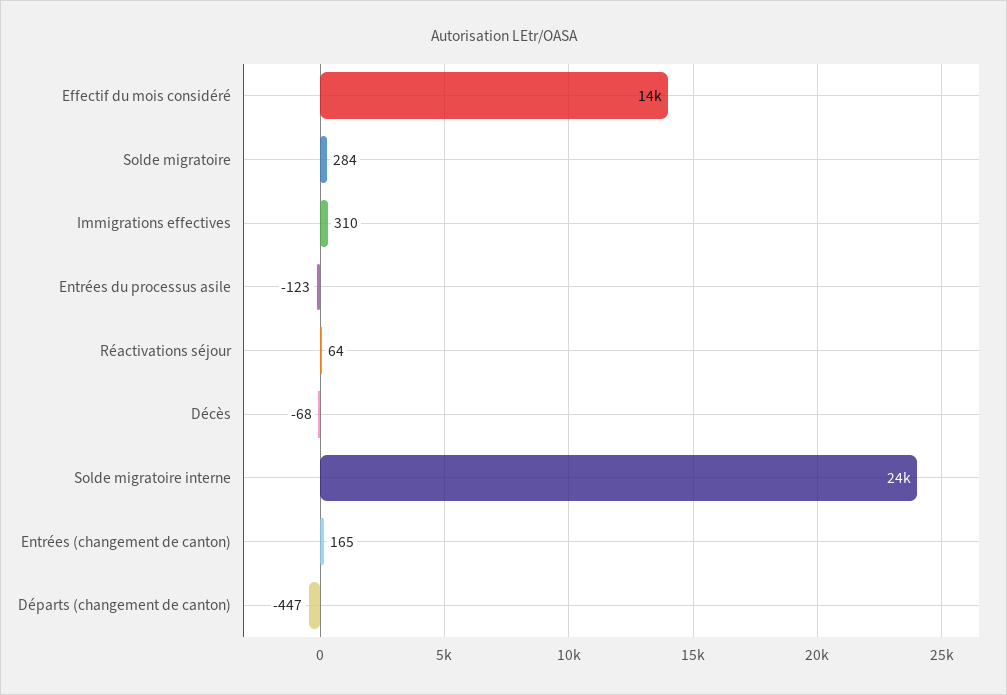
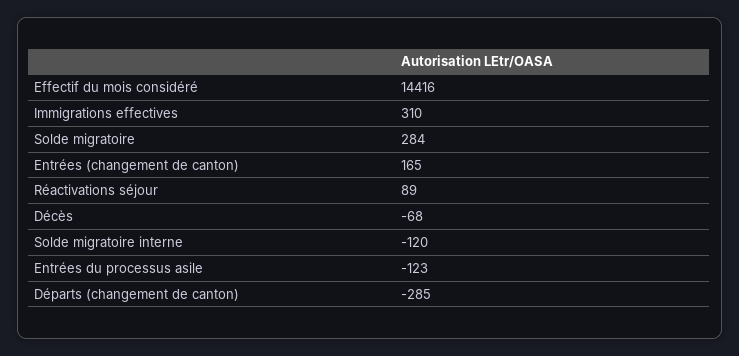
Réactivations séjour: 64 -> 89
Solde migratoire interne: 24000 -> -120
Départs (changement de canton): -447 -> -285

